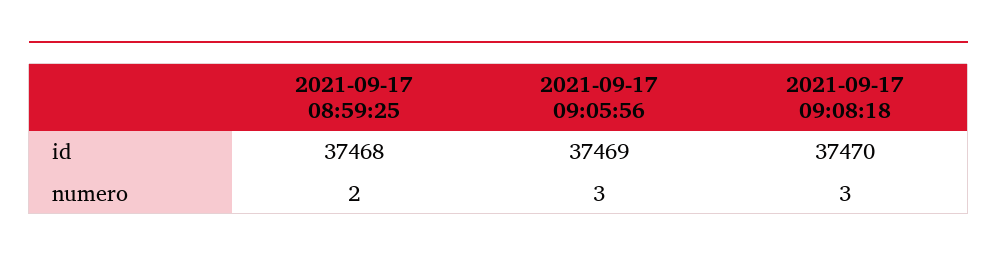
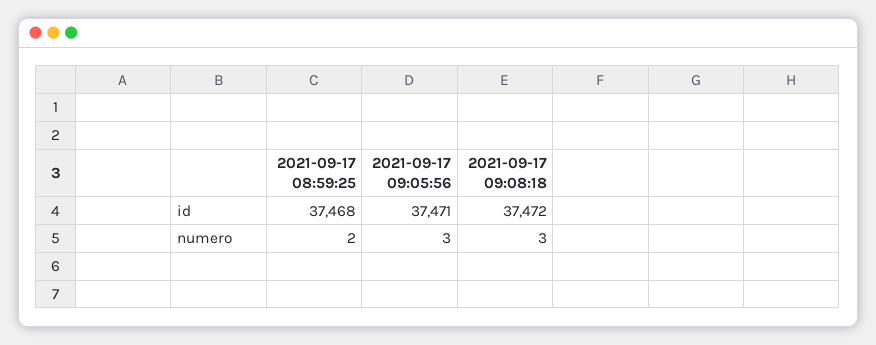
2021-09-17 09:05:56, id: 37469 -> 37471
2021-09-17 09:08:18, id: 37470 -> 37472

